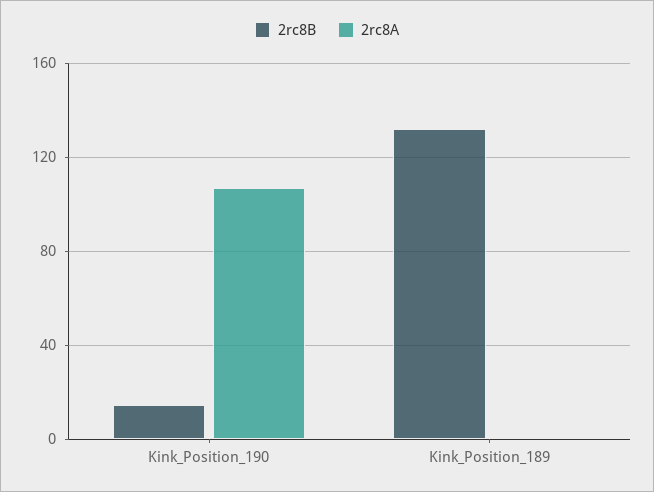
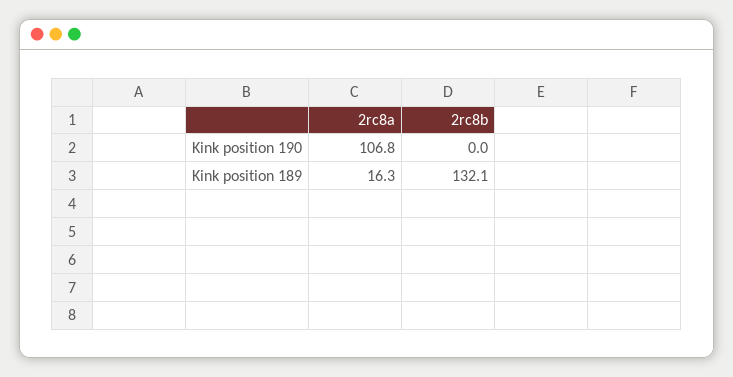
2rc8B, Kink_Position_190: 15 -> 0
2rc8A, Kink_Position_189: 0 -> 16.3

